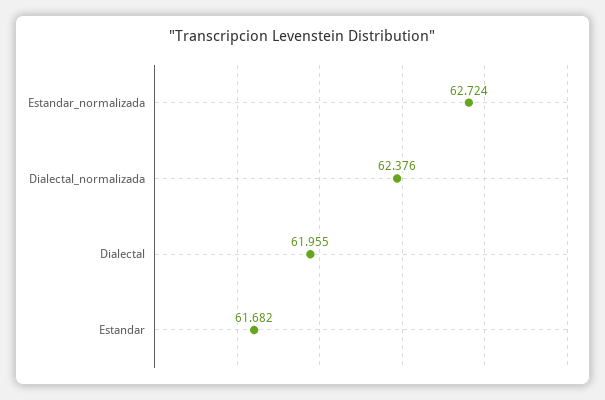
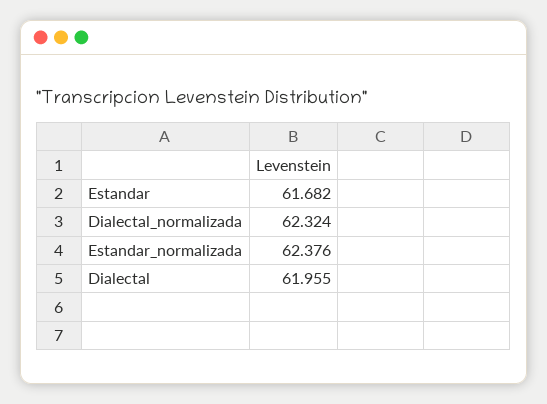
Estandar_normalizada: 62.724 -> 62.376
Dialectal_normalizada: 62.376 -> 62.324

